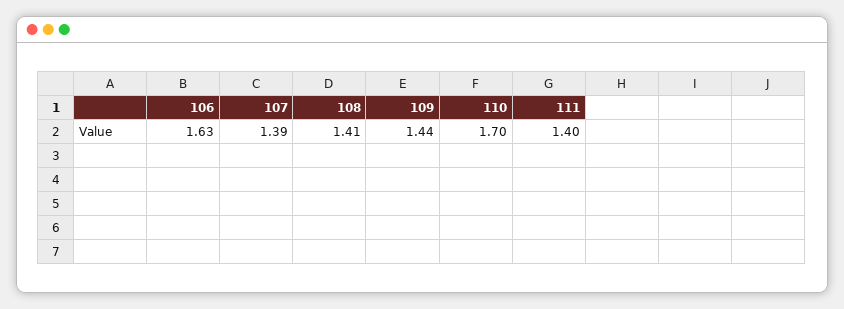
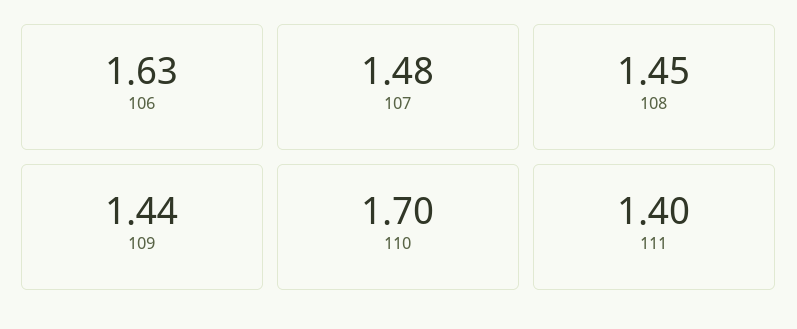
107: 1.39 -> 1.48
108: 1.41 -> 1.45

